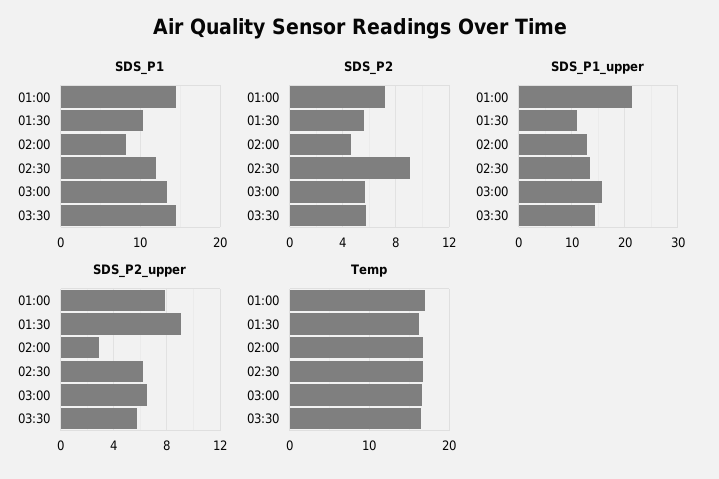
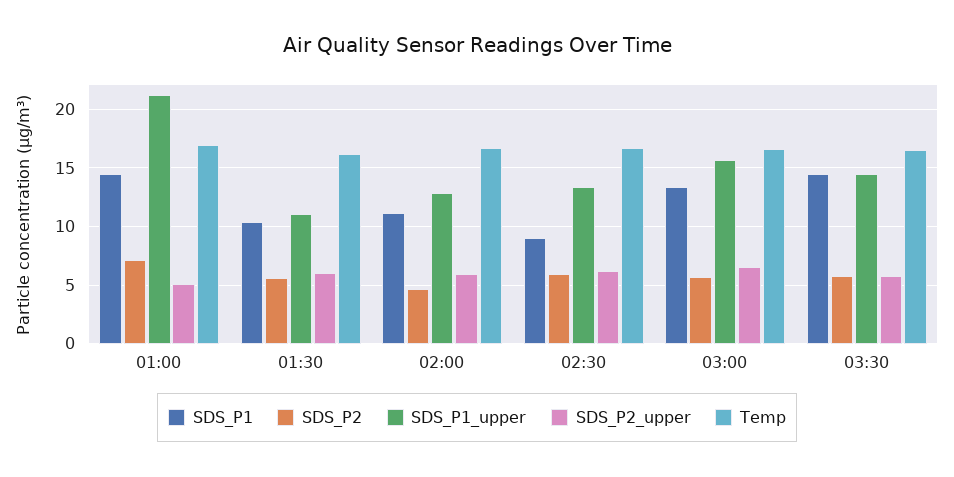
SDS_P1, 02:00: 8 -> 11
SDS_P1, 02:30: 12 -> 9
SDS_P2, 02:30: 9 -> 6
SDS_P2_upper, 01:00: 8 -> 5
SDS_P2_upper, 01:30: 9 -> 6
SDS_P2_upper, 02:00: 3 -> 6

